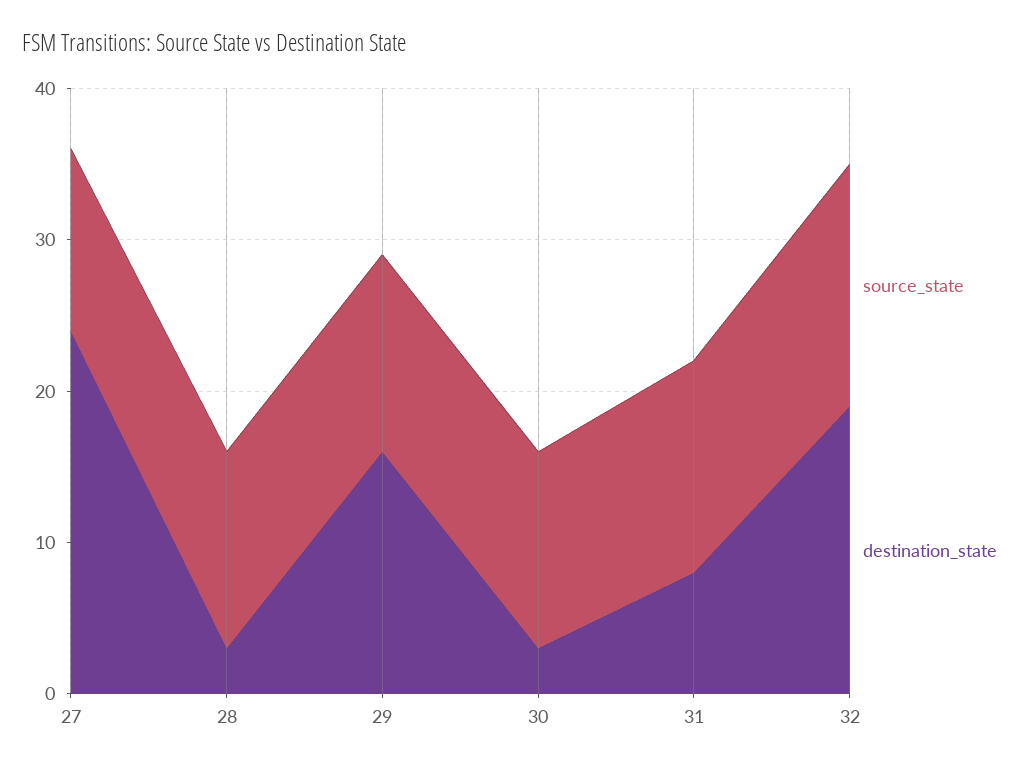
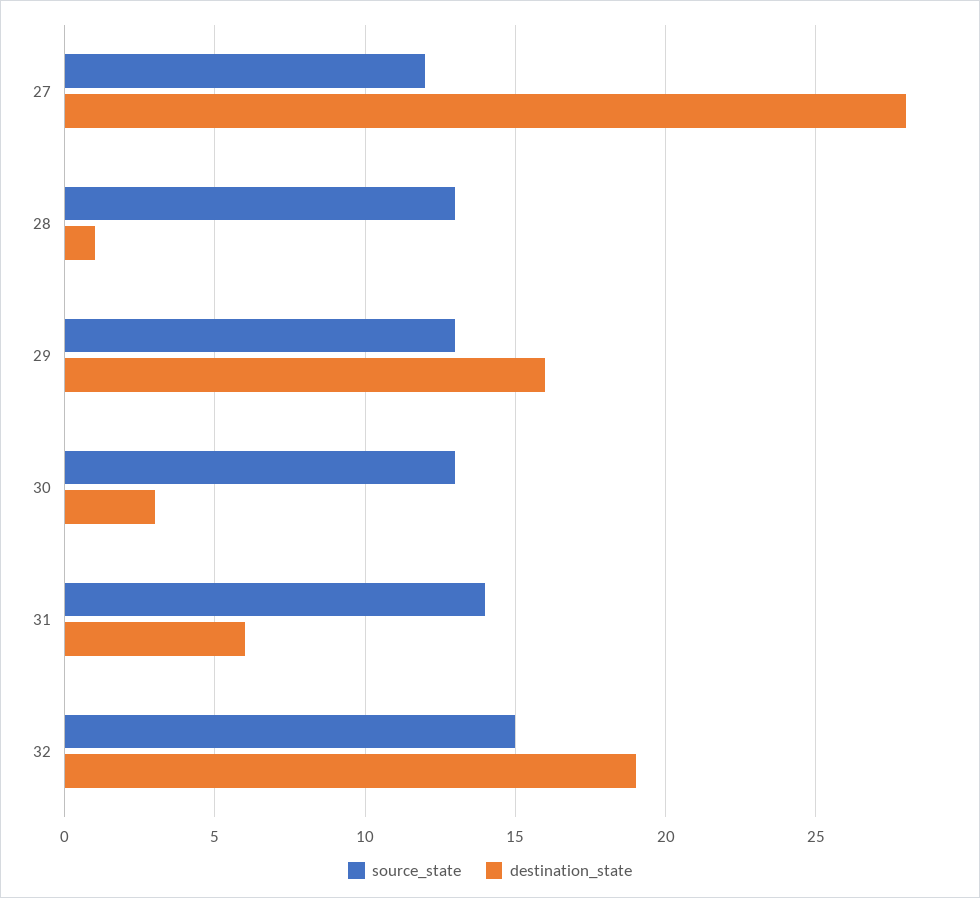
destination_state, 27: 24 -> 28
destination_state, 28: 3 -> 1
destination_state, 31: 8 -> 6
source_state, 32: 16 -> 15

